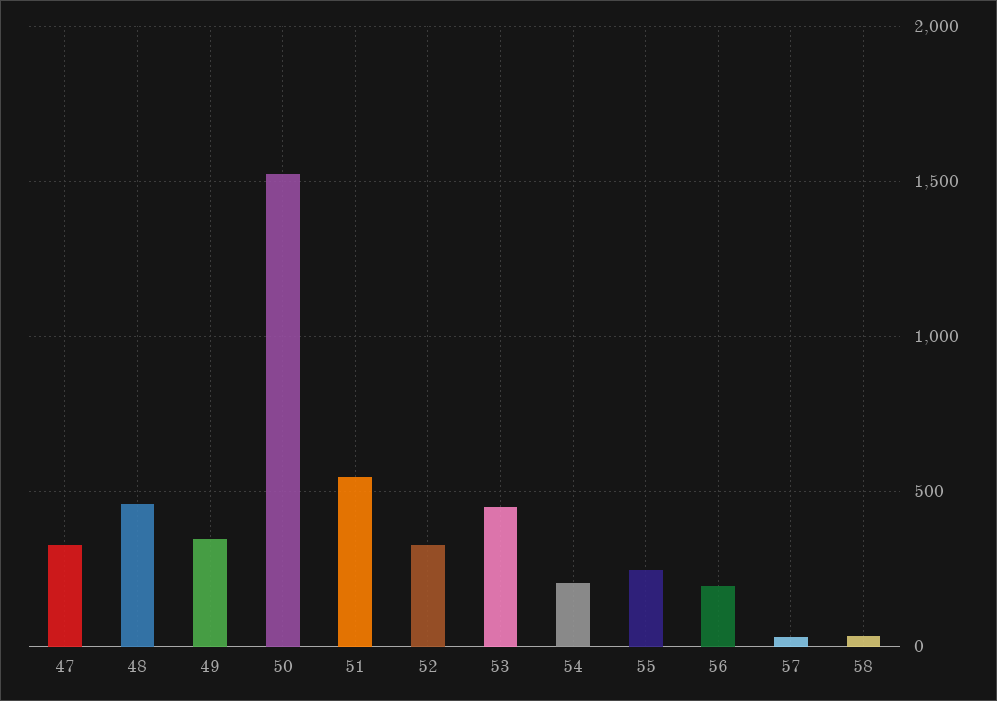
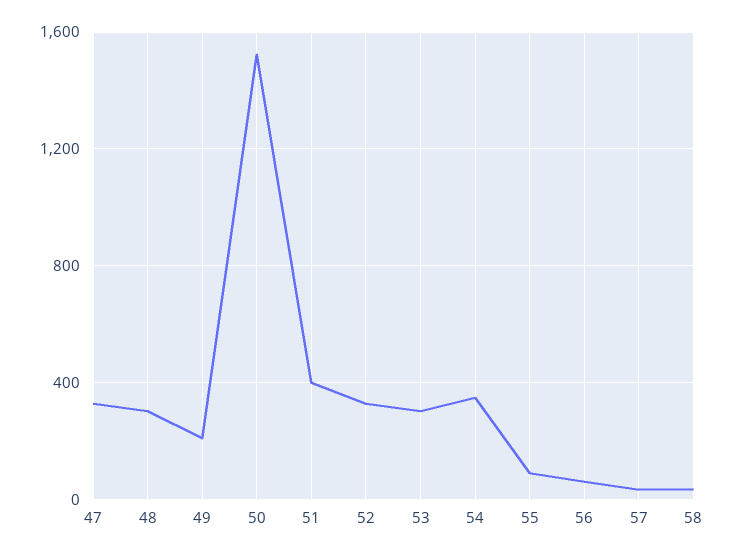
48: 450 -> 300
49: 350 -> 200
51: 550 -> 400
53: 450 -> 300
54: 200 -> 350
55: 250 -> 100
56: 200 -> 50

